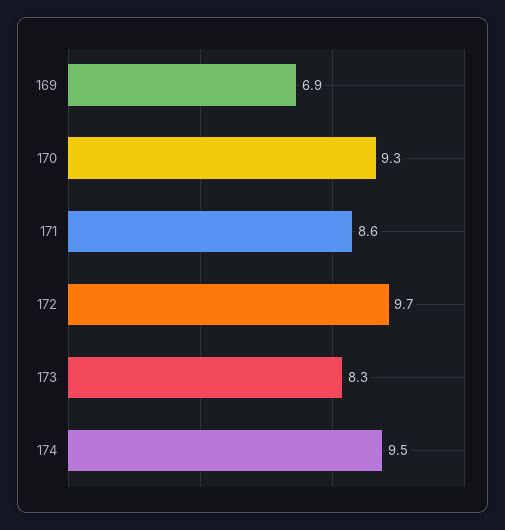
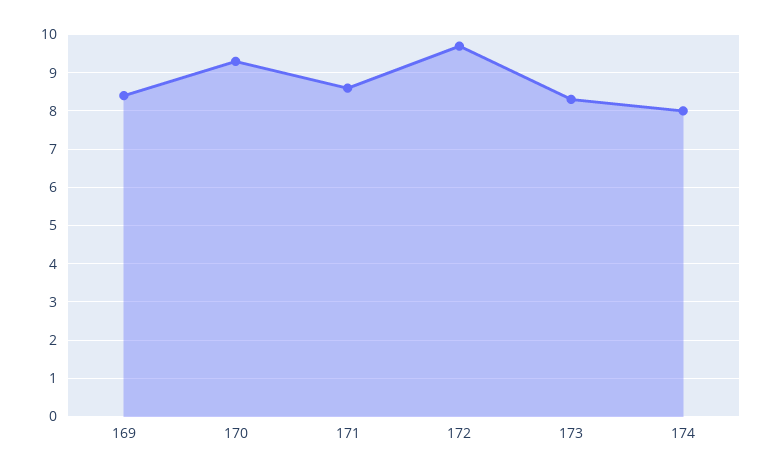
169: 6.9 -> 8.5
174: 9.5 -> 8

